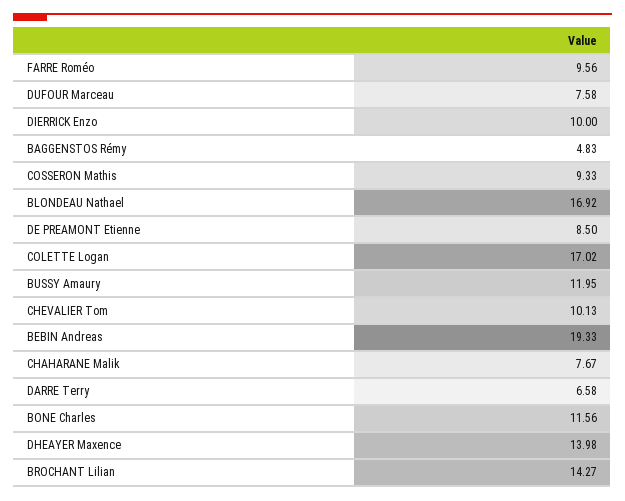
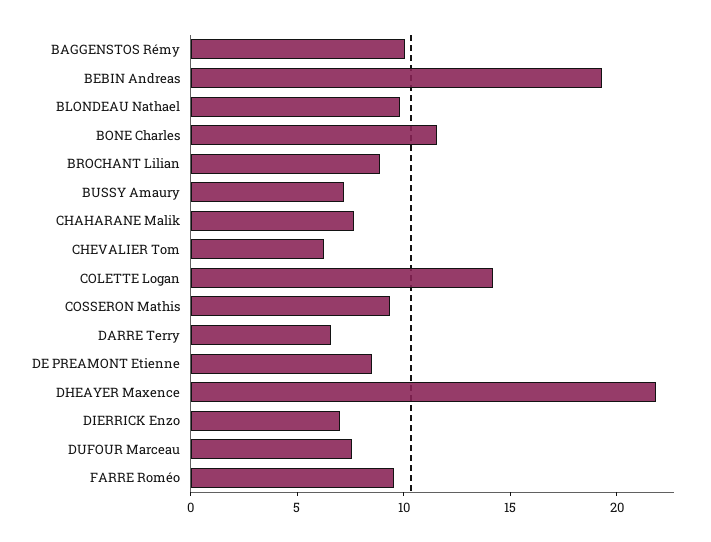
DIERRICK Enzo: 10 -> 7
BAGGENSTOS Rémy: 4.83 -> 10
BLONDEAU Nathael: 16.92 -> 10
COLETTE Logan: 17.02 -> 14
BUSSY Amaury: 11.95 -> 7
CHEVALIER Tom: 10.13 -> 6
DHEAYER Maxence: 13.98 -> 22
BROCHANT Lilian: 14.27 -> 9

